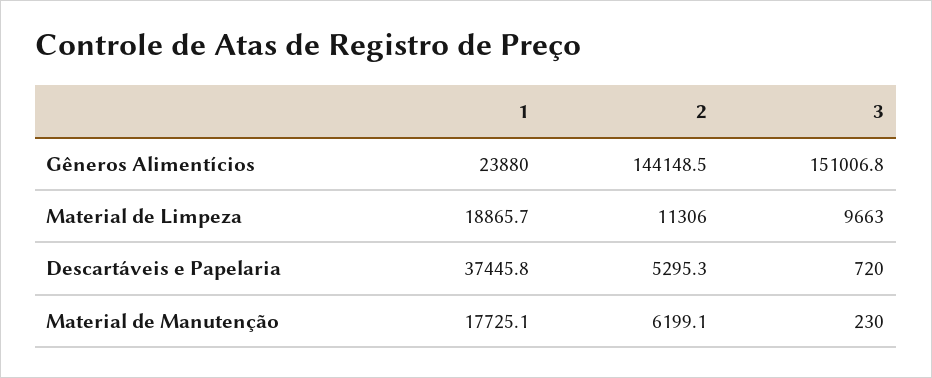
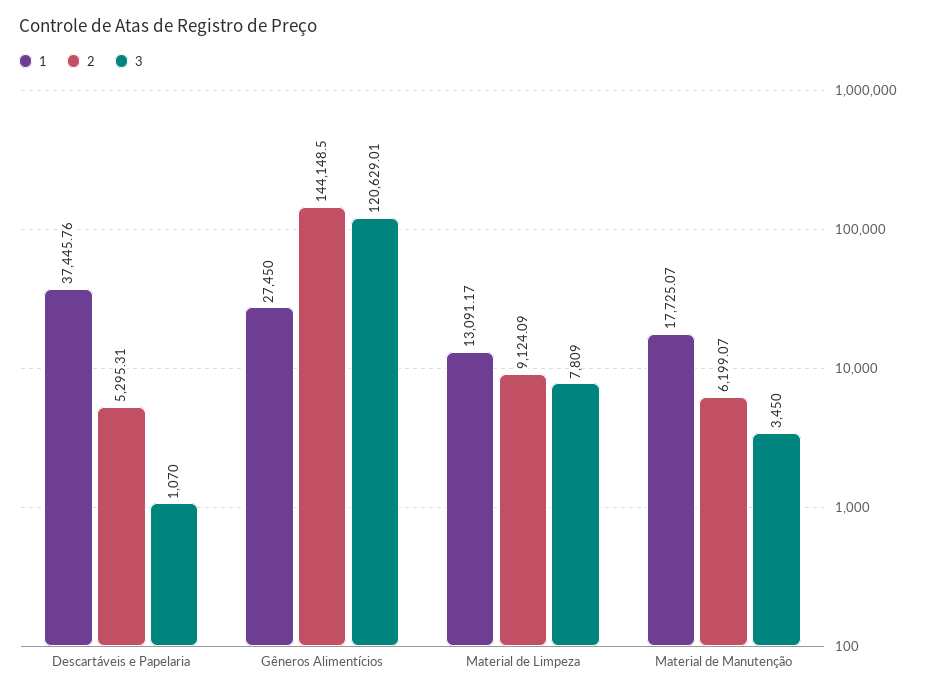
1, Gêneros Alimentícios: 23880 -> 27450
3, Gêneros Alimentícios: 151006.8 -> 120629.01
1, Material de Limpeza: 18865.7 -> 13091.17
2, Material de Limpeza: 11306 -> 9124.09
3, Material de Limpeza: 9663 -> 7809
3, Descartáveis e Papelaria: 720 -> 1070
3, Material de Manutenção: 230 -> 3450

